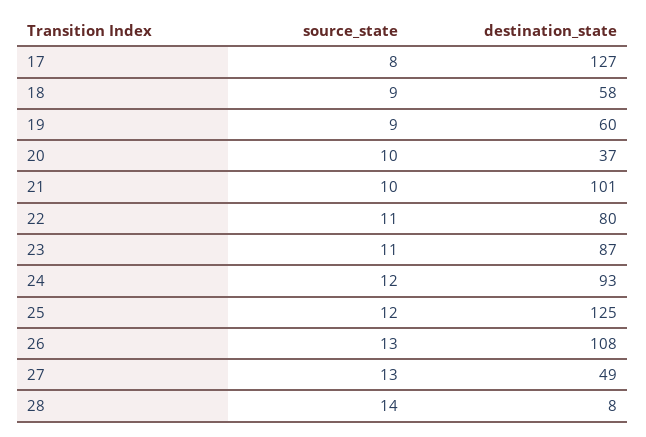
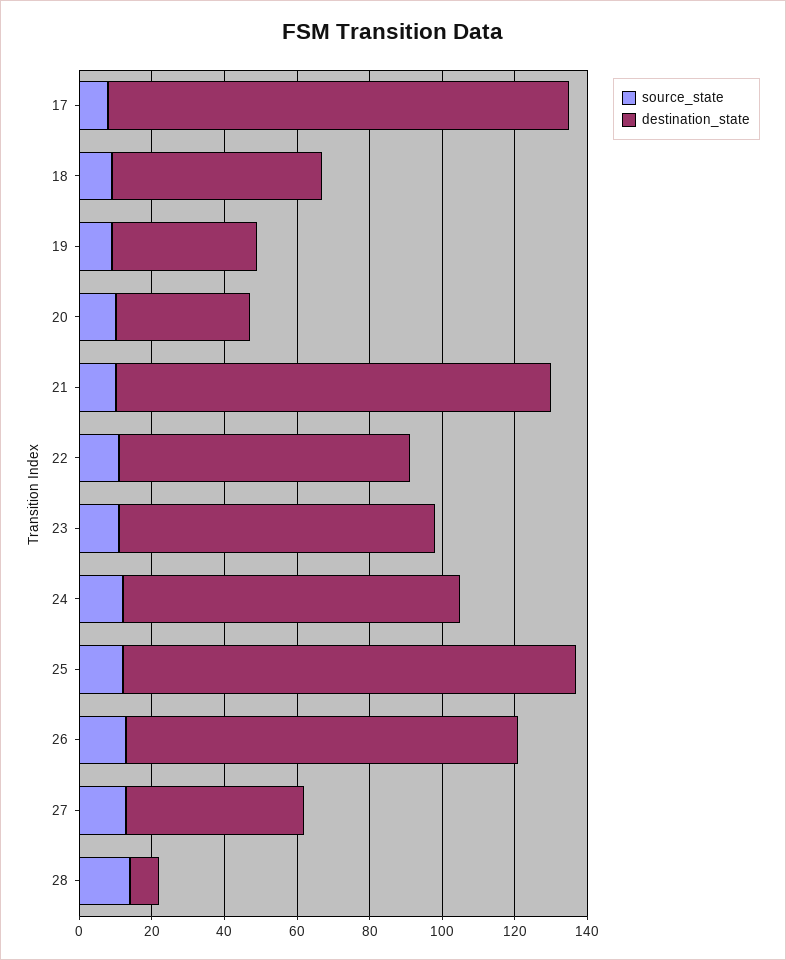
destination_state, 19: 60 -> 40
destination_state, 21: 101 -> 120

